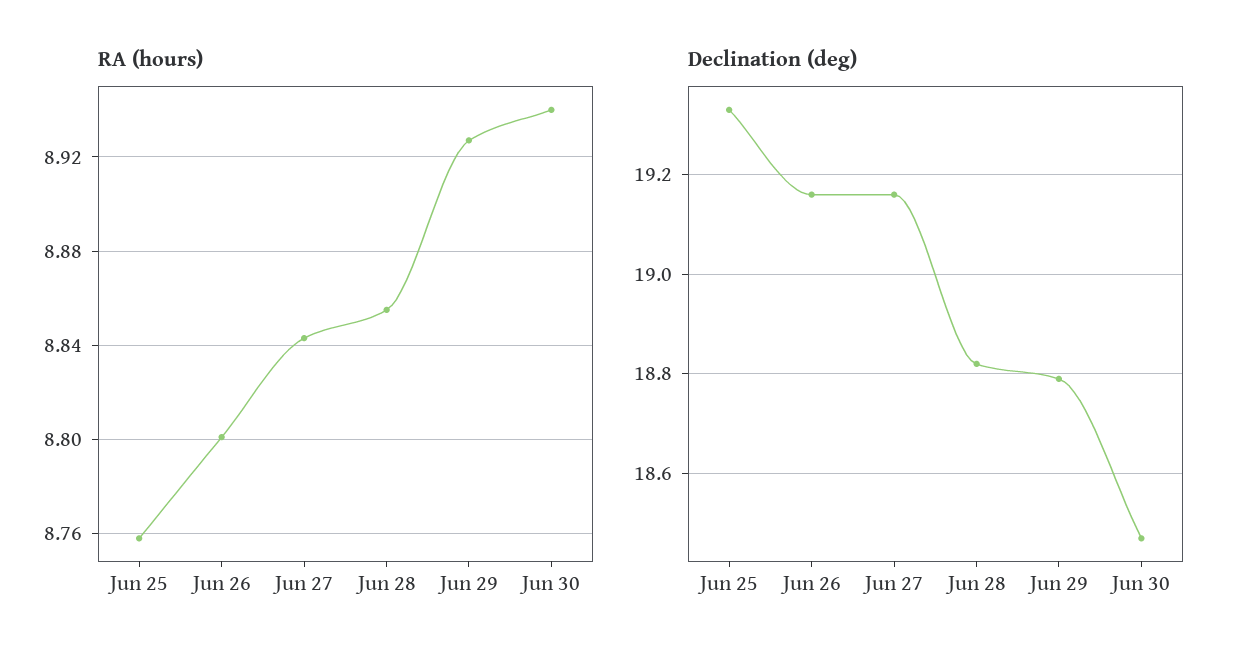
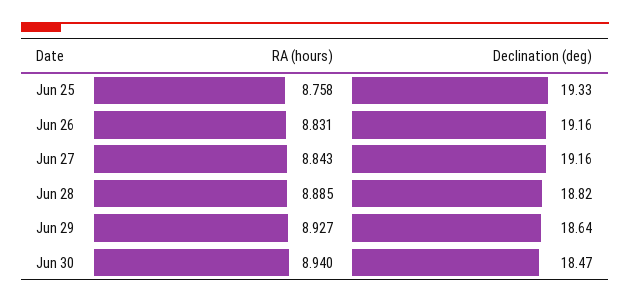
RA (hours), Jun 26: 8.8 -> 8.831
RA (hours), Jun 28: 8.855 -> 8.885
Declination (deg), Jun 29: 18.8 -> 18.64

